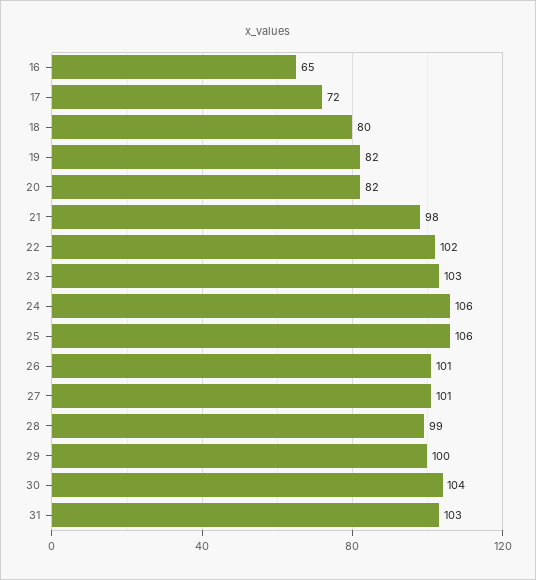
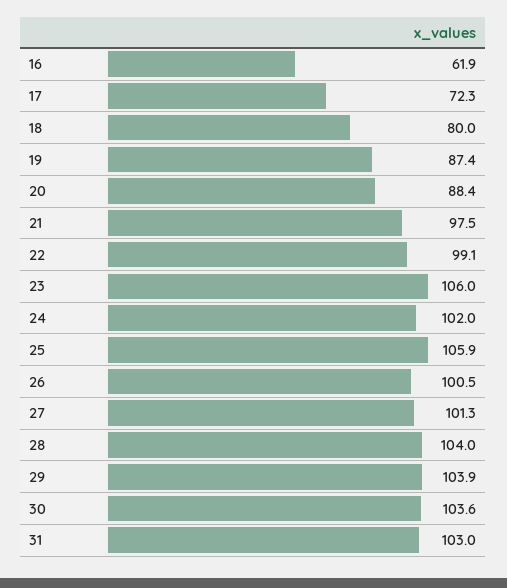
16: 65 -> 61.9
19: 82 -> 87.4
20: 82 -> 88.4
22: 102 -> 99.1
23: 103 -> 106
24: 106 -> 102
28: 99 -> 104
29: 100 -> 103.9

